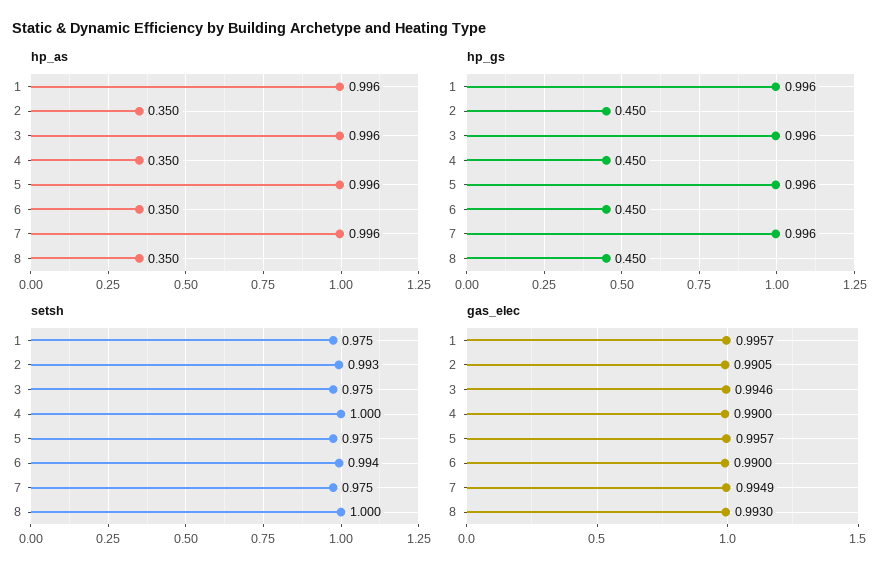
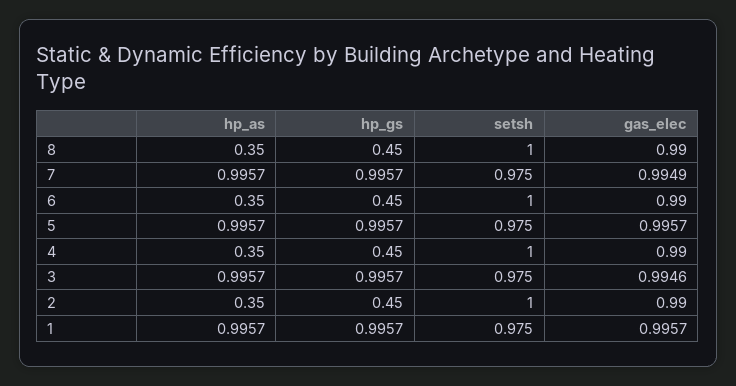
setsh, 2: 0.993 -> 1
setsh, 6: 0.994 -> 1
gas_elec, 2: 0.9905 -> 0.99
gas_elec, 8: 0.993 -> 0.99

